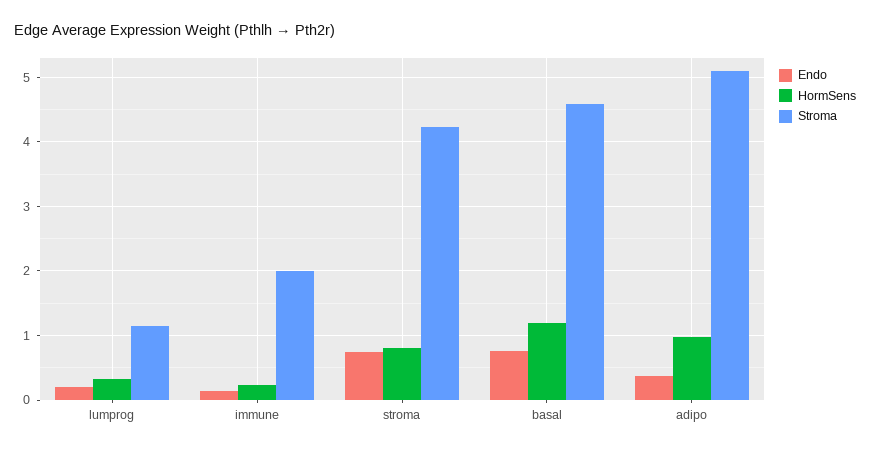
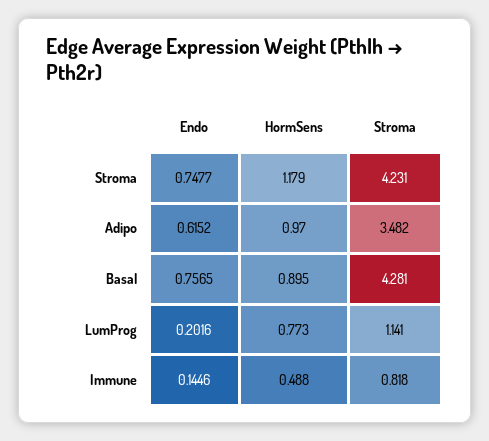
HormSens, lumprog: 0.3 -> 0.773
HormSens, immune: 0.2 -> 0.488
Stroma, immune: 2 -> 0.818
HormSens, stroma: 0.8 -> 1.179
HormSens, basal: 1.2 -> 0.895
Stroma, basal: 4.6 -> 4.281
Endo, adipo: 0.4 -> 0.6152
Stroma, adipo: 5.1 -> 3.482

